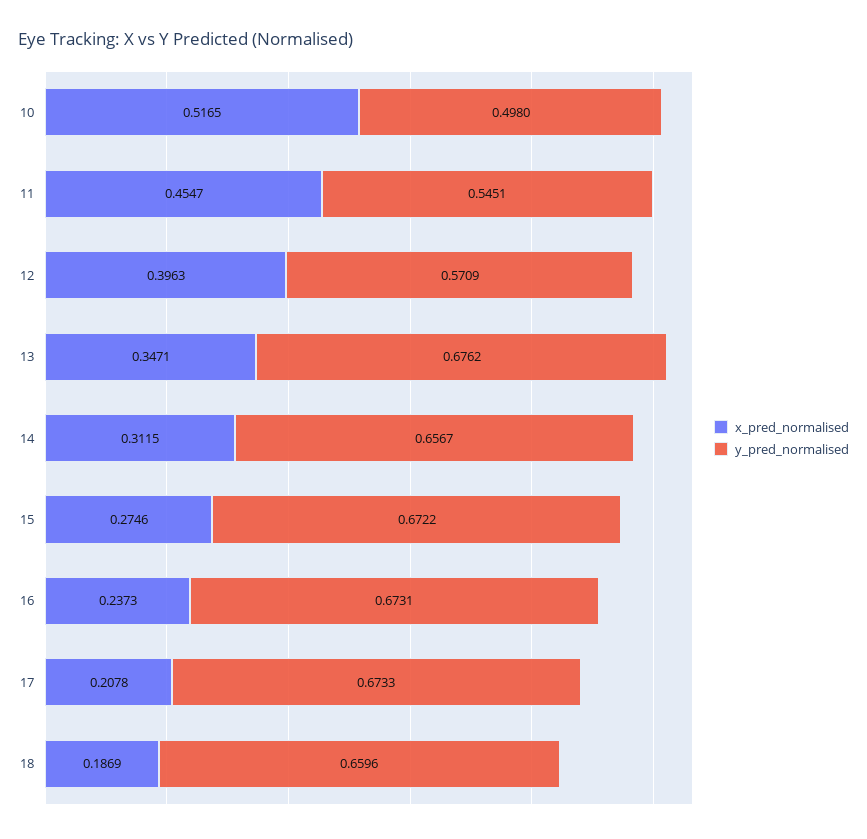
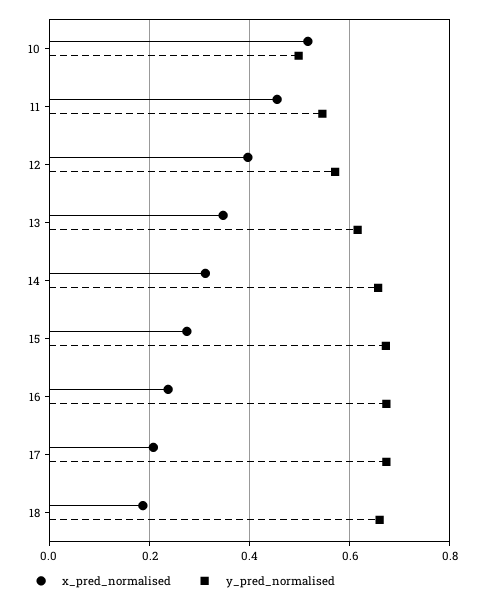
y_pred_normalised, 13: 0.6762 -> 0.62

